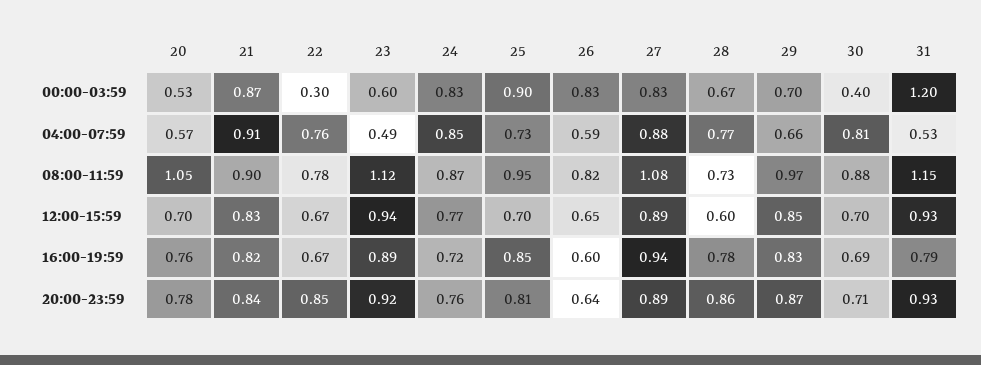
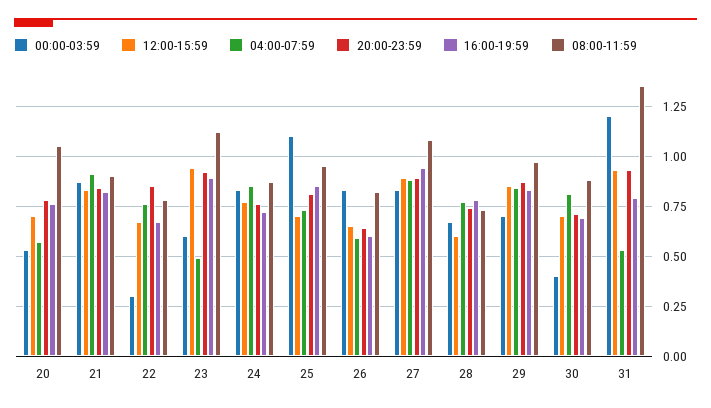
00:00-03:59, 25: 0.9 -> 1.1
04:00-07:59, 29: 0.66 -> 0.85
08:00-11:59, 31: 1.15 -> 1.35
20:00-23:59, 28: 0.86 -> 0.75

